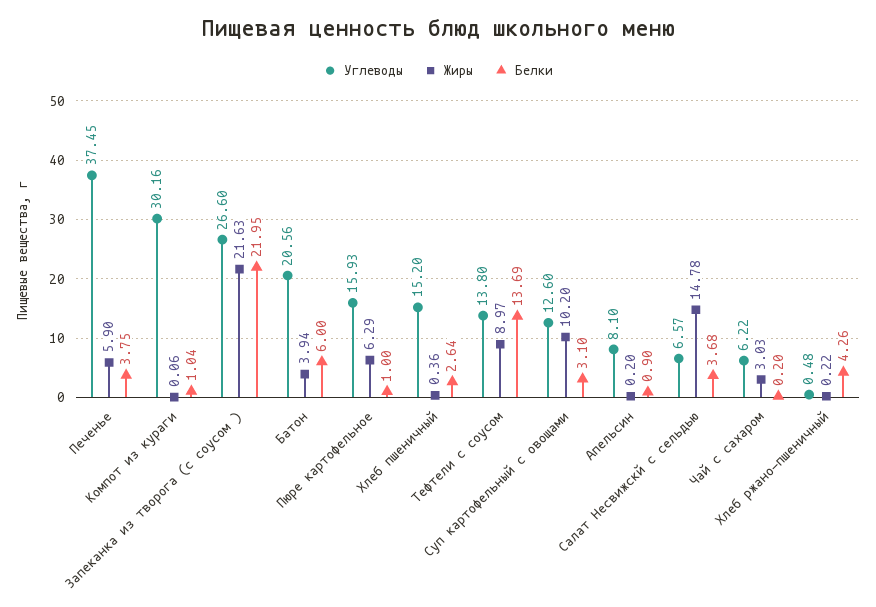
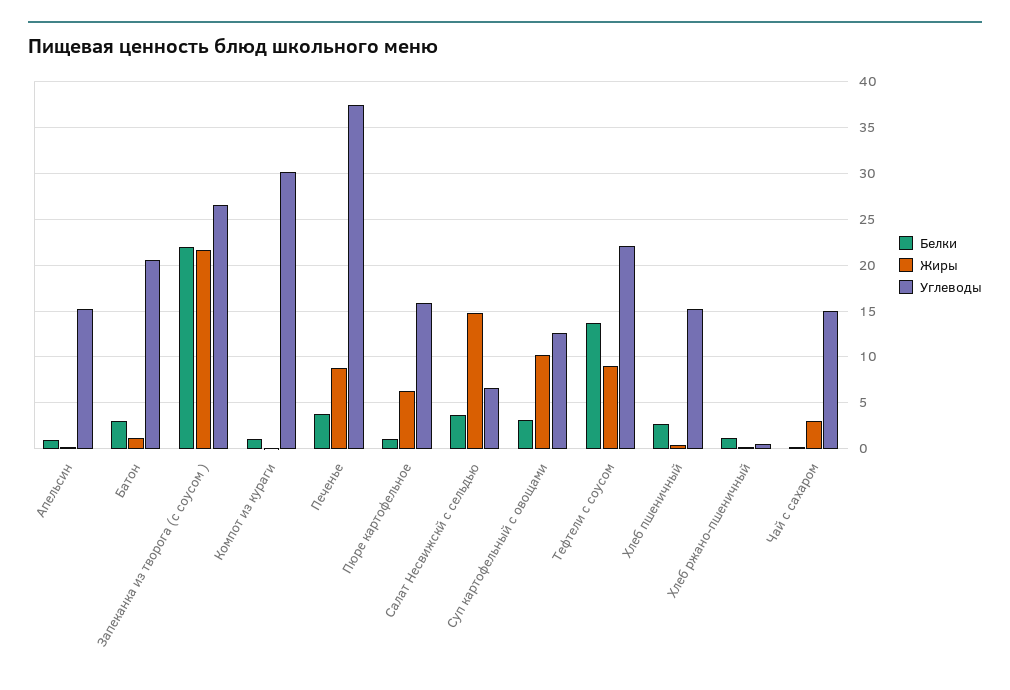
Жиры, Печенье: 5.9 -> 9
Жиры, Батон: 3.94 -> 1
Белки, Батон: 6 -> 3
Углеводы, Тефтели с соусом: 13.8 -> 22
Углеводы, Апельсин: 8.1 -> 15
Углеводы, Чай с сахаром: 6.22 -> 15
Белки, Хлеб ржано-пшеничный: 4.26 -> 1

